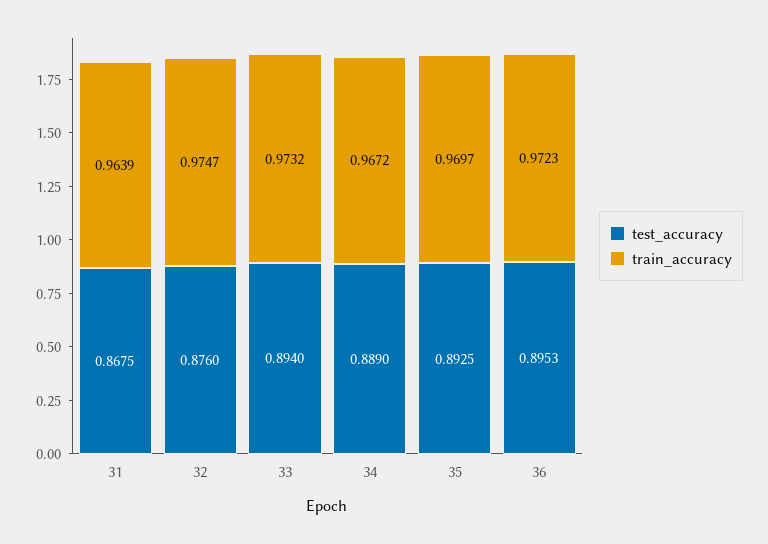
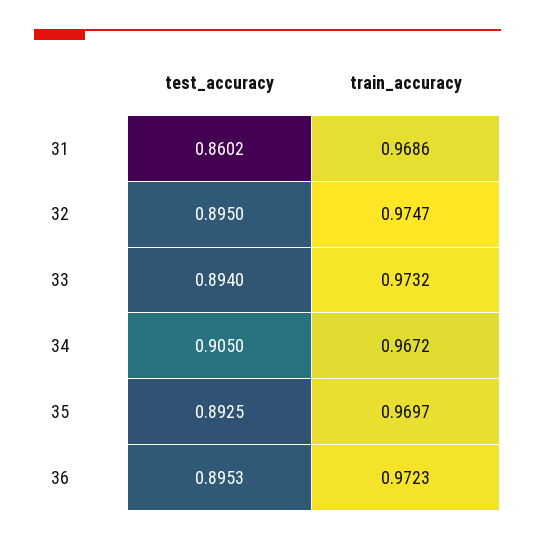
test_accuracy, 31: 0.8675 -> 0.8602
train_accuracy, 31: 0.9639 -> 0.9686
test_accuracy, 32: 0.876 -> 0.895
test_accuracy, 34: 0.889 -> 0.905

